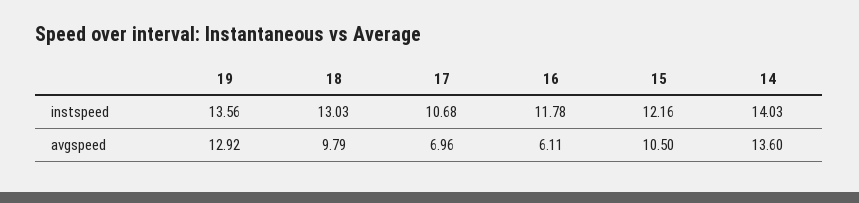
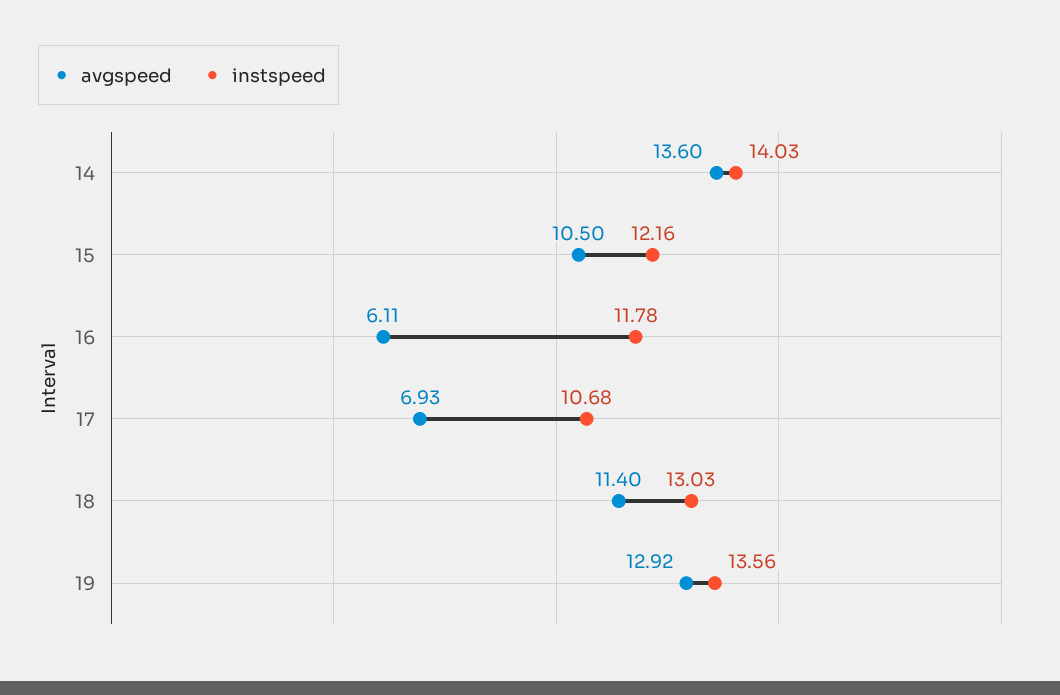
avgspeed, 18: 9.79 -> 11.4
avgspeed, 17: 6.96 -> 6.93

